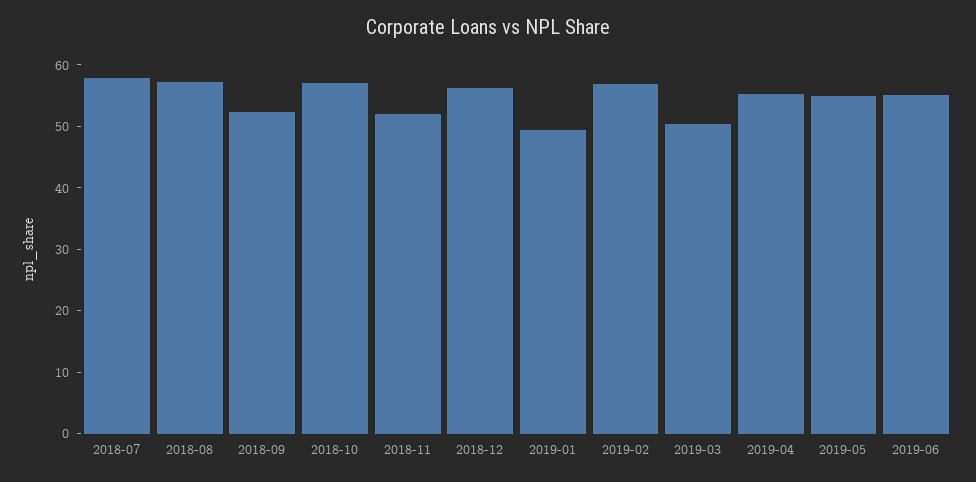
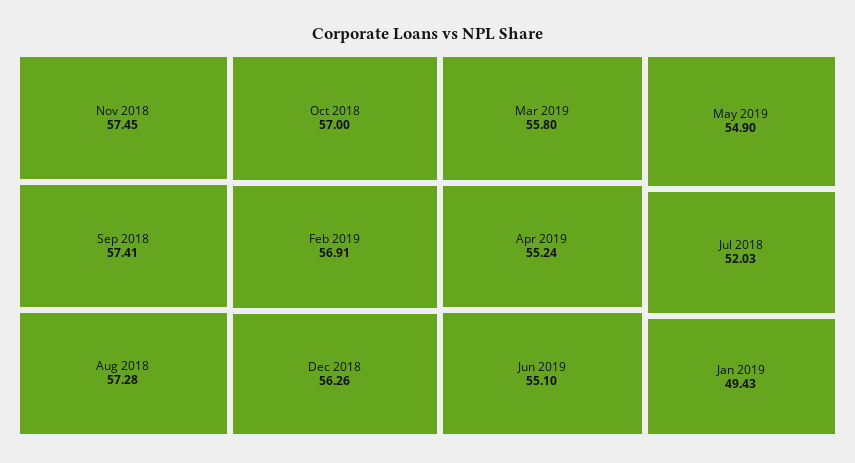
2018-07: 58 -> 52.03
2018-09: 52 -> 57.41
2018-11: 52 -> 57.45
2019-03: 50 -> 55.8

